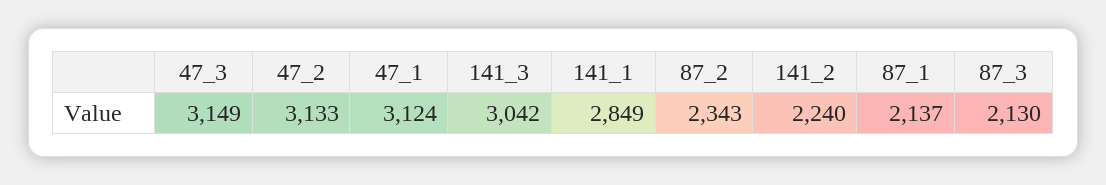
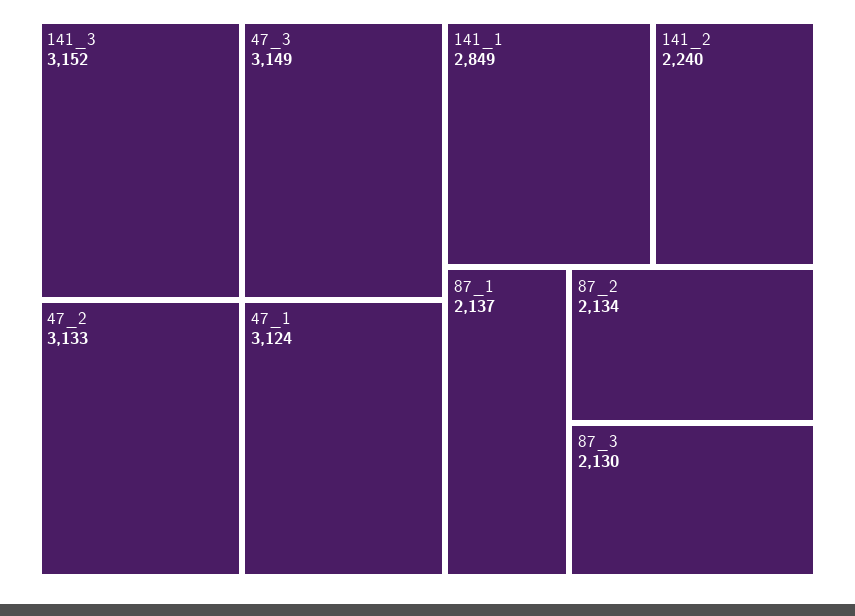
141_3: 3042 -> 3152
87_2: 2343 -> 2134

